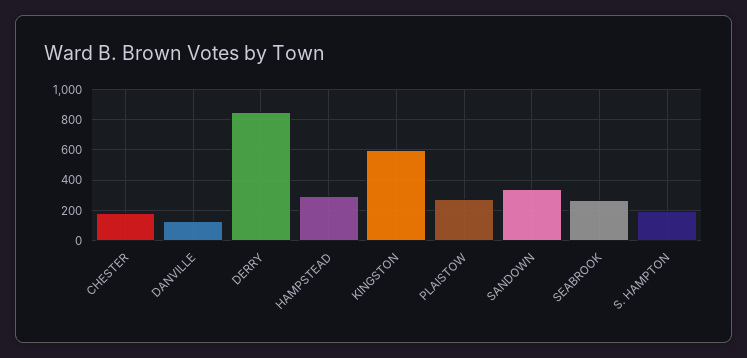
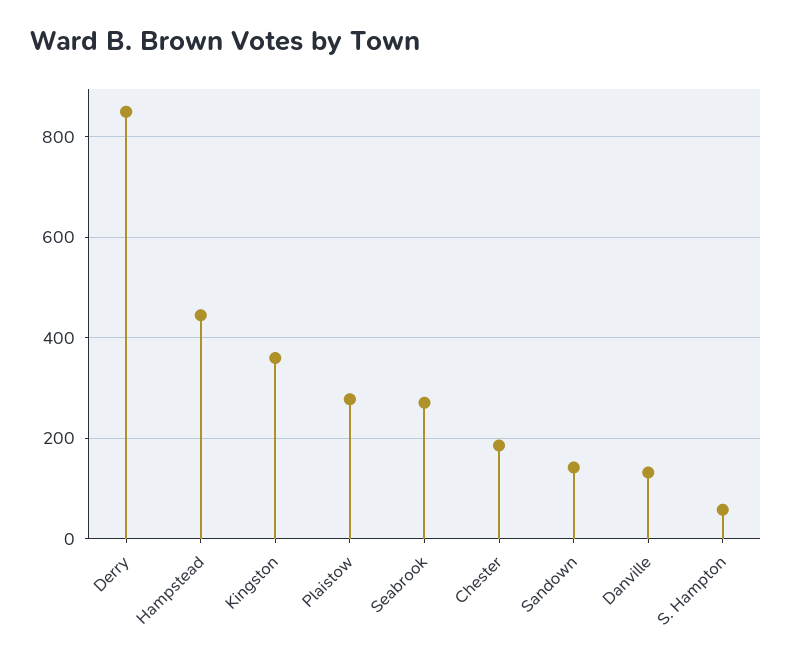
HAMPSTEAD: 300 -> 440
KINGSTON: 600 -> 360
SANDOWN: 350 -> 140
S. HAMPTON: 200 -> 60

